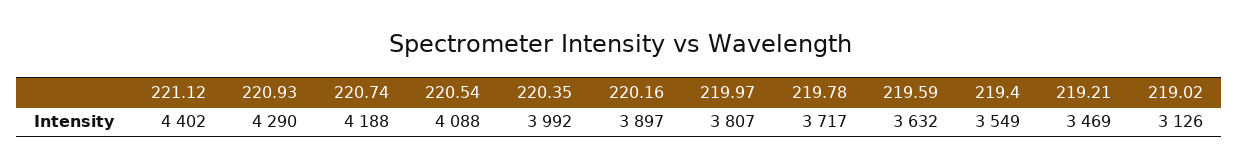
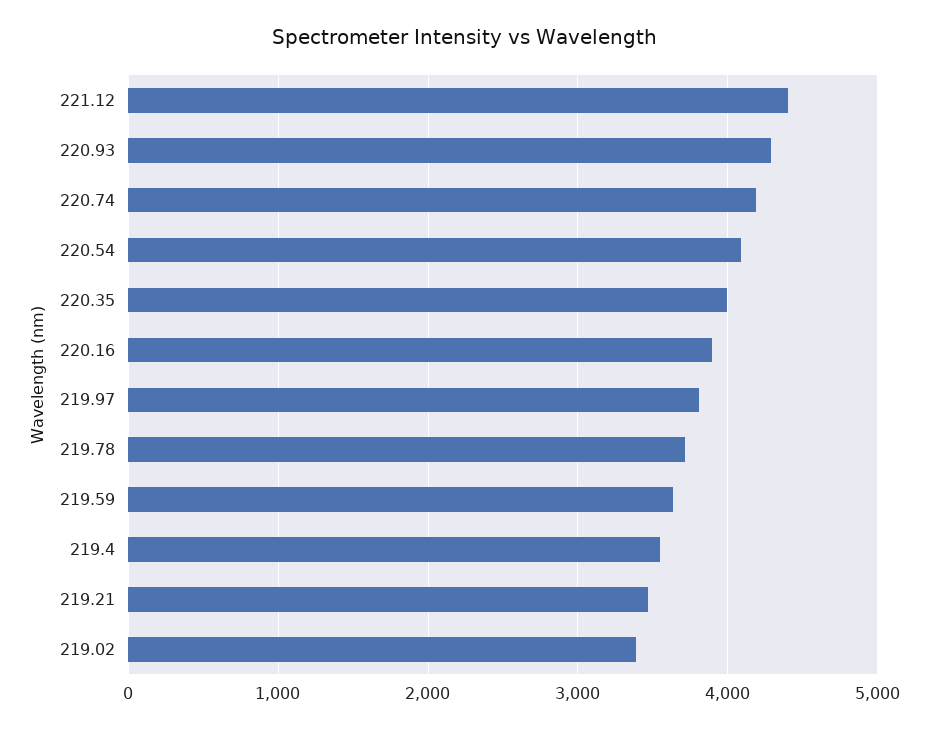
219.02: 3126 -> 3400

